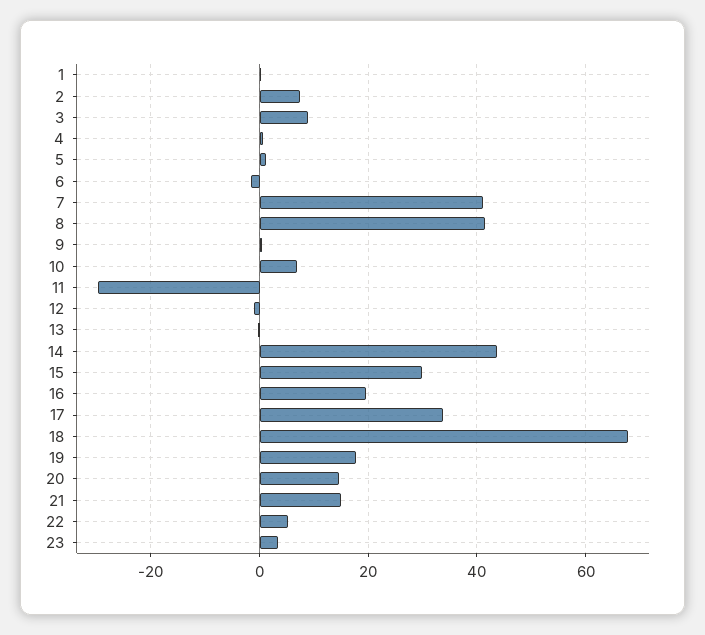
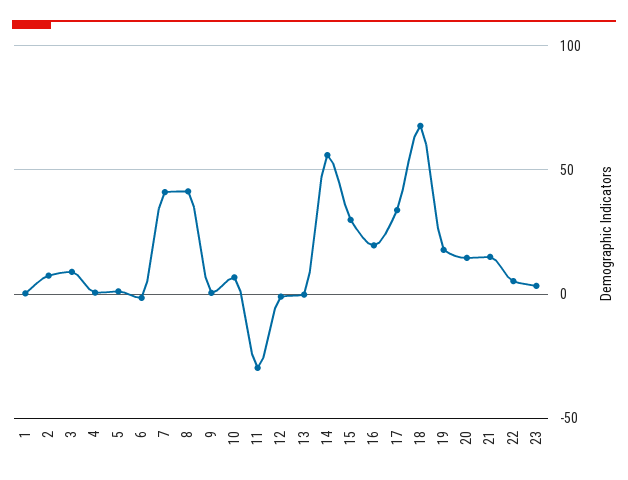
14: 44 -> 55

